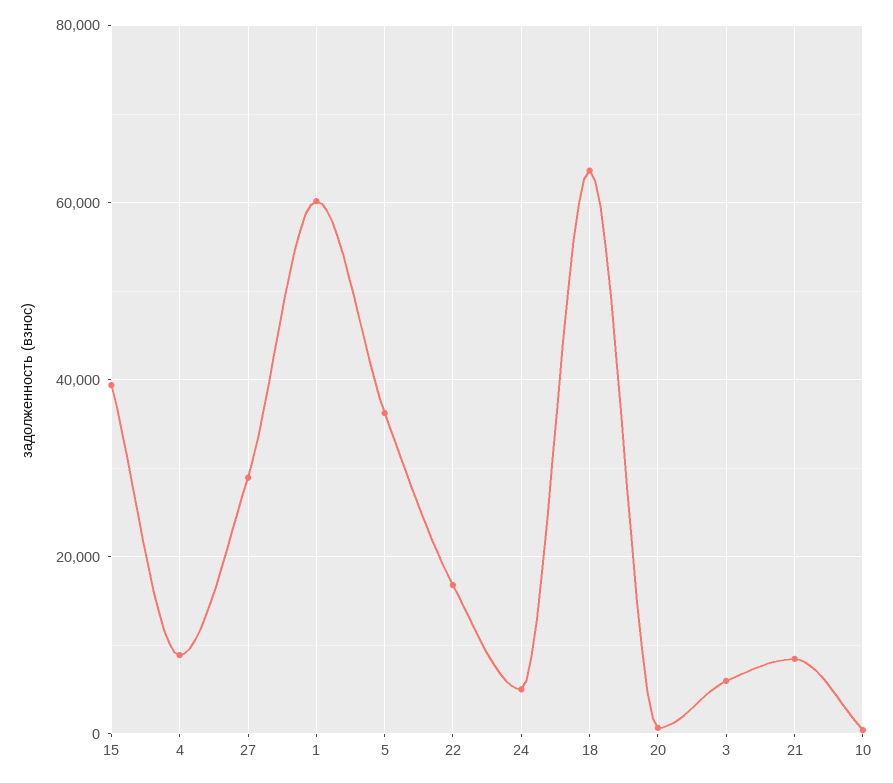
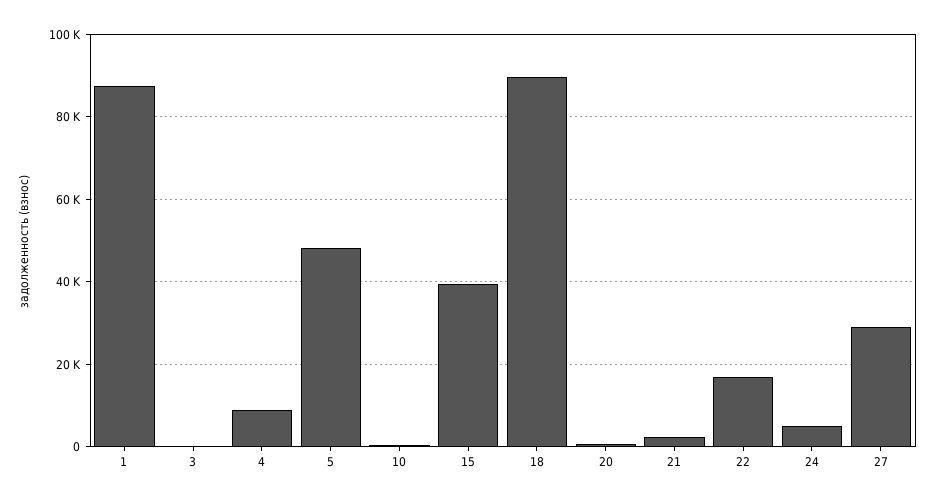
1: 60000 -> 88000
5: 36000 -> 48000
18: 64000 -> 90000
3: 6000 -> 0
21: 8000 -> 2000

